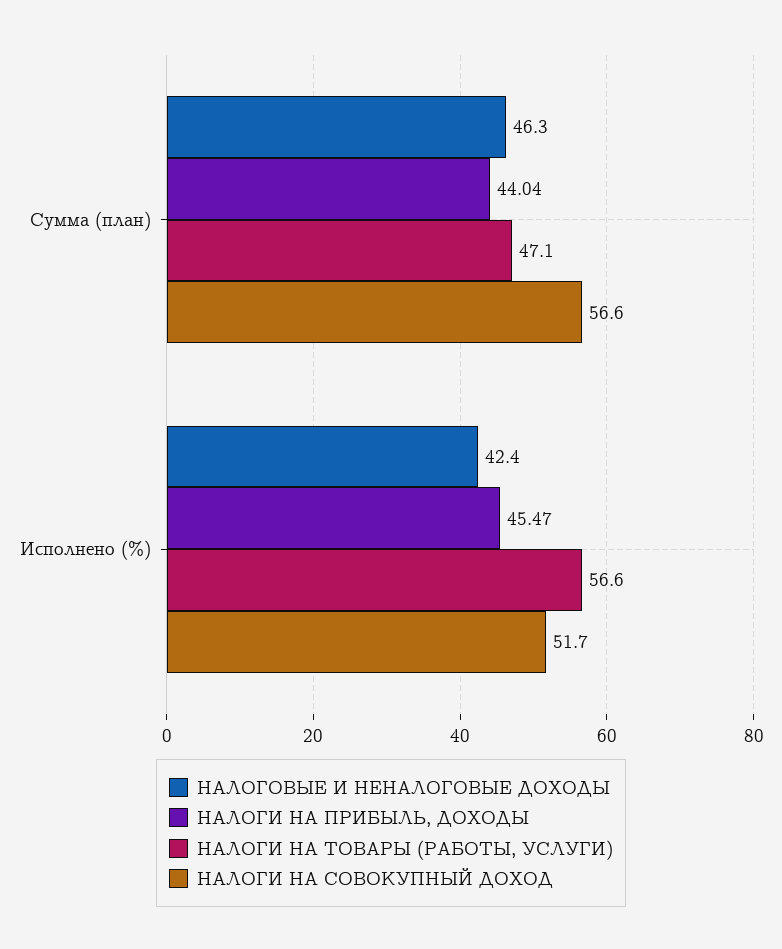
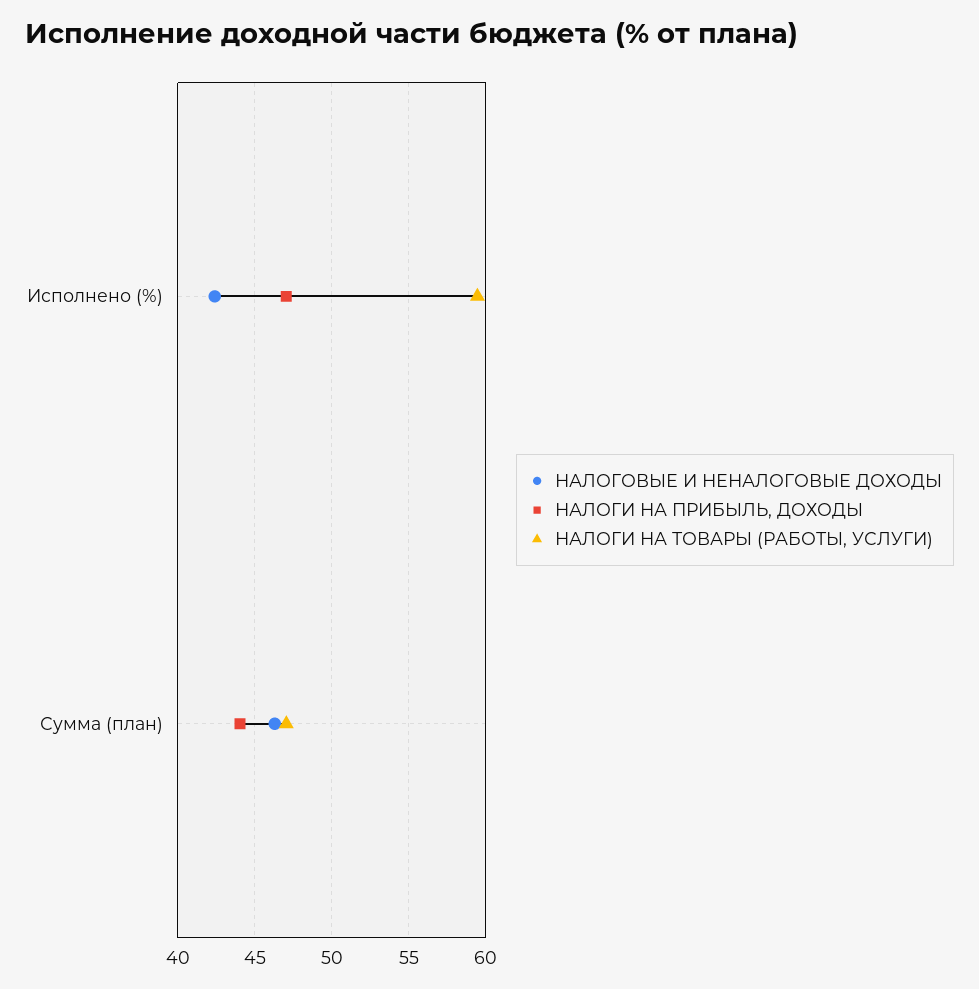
НАЛОГИ НА СОВОКУПНЫЙ ДОХОД, Сумма (план): 56.6 -> none
НАЛОГИ НА ПРИБЫЛЬ, ДОХОДЫ, Исполнено (%): 45.47 -> 47
НАЛОГИ НА ТОВАРЫ (РАБОТЫ, УСЛУГИ), Исполнено (%): 56.6 -> 59.5
НАЛОГИ НА СОВОКУПНЫЙ ДОХОД, Исполнено (%): 51.7 -> none

